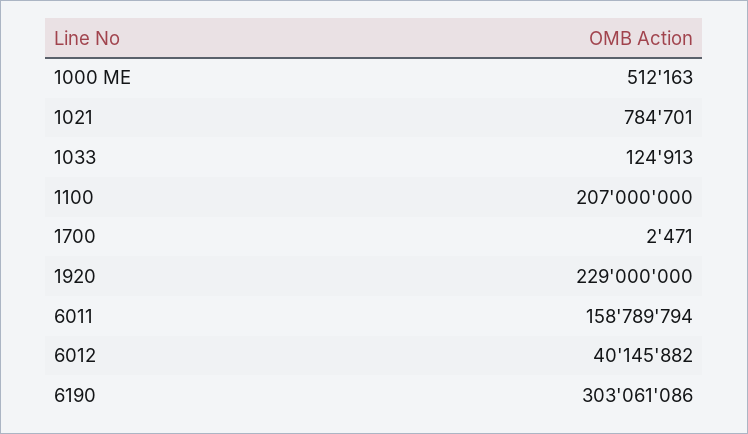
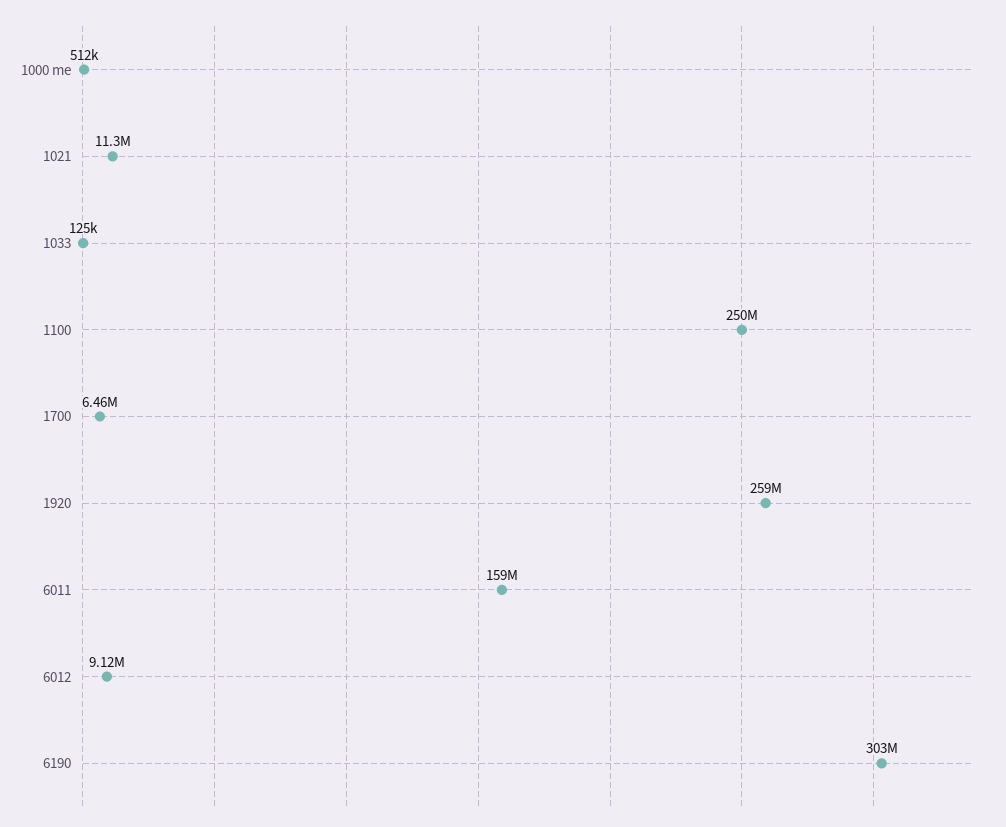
1021: 784701 -> 11300000
1100: 207000000 -> 250000000
1700: 2471 -> 6460000
1920: 229000000 -> 259000000
6012: 40145882 -> 9120000

